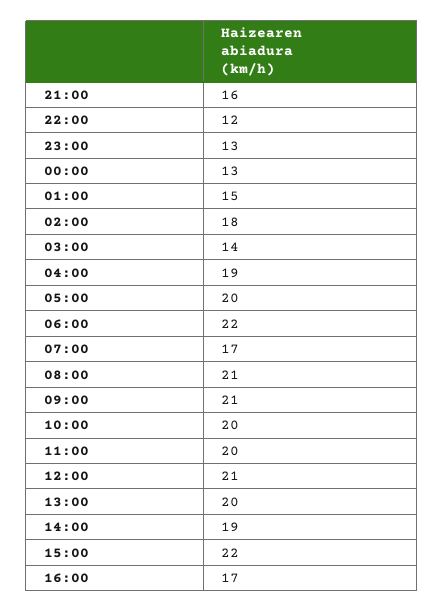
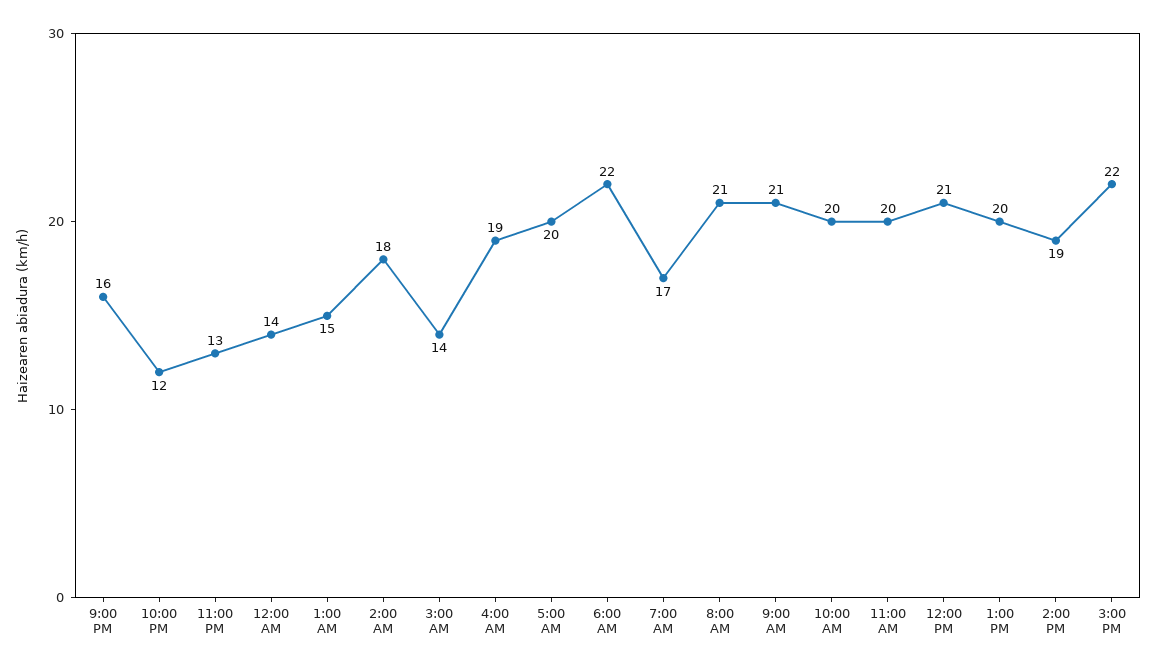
00:00: 13 -> 14
16:00: 17 -> none

